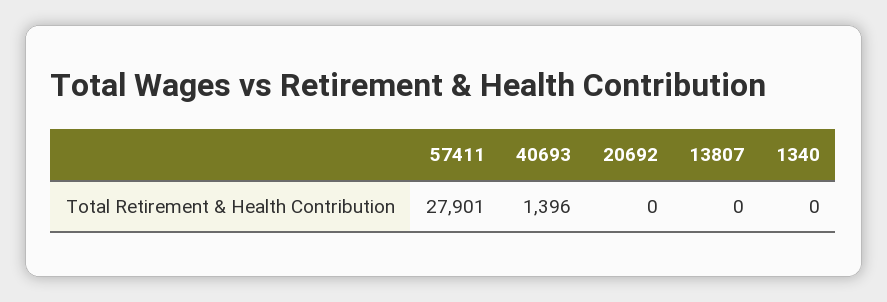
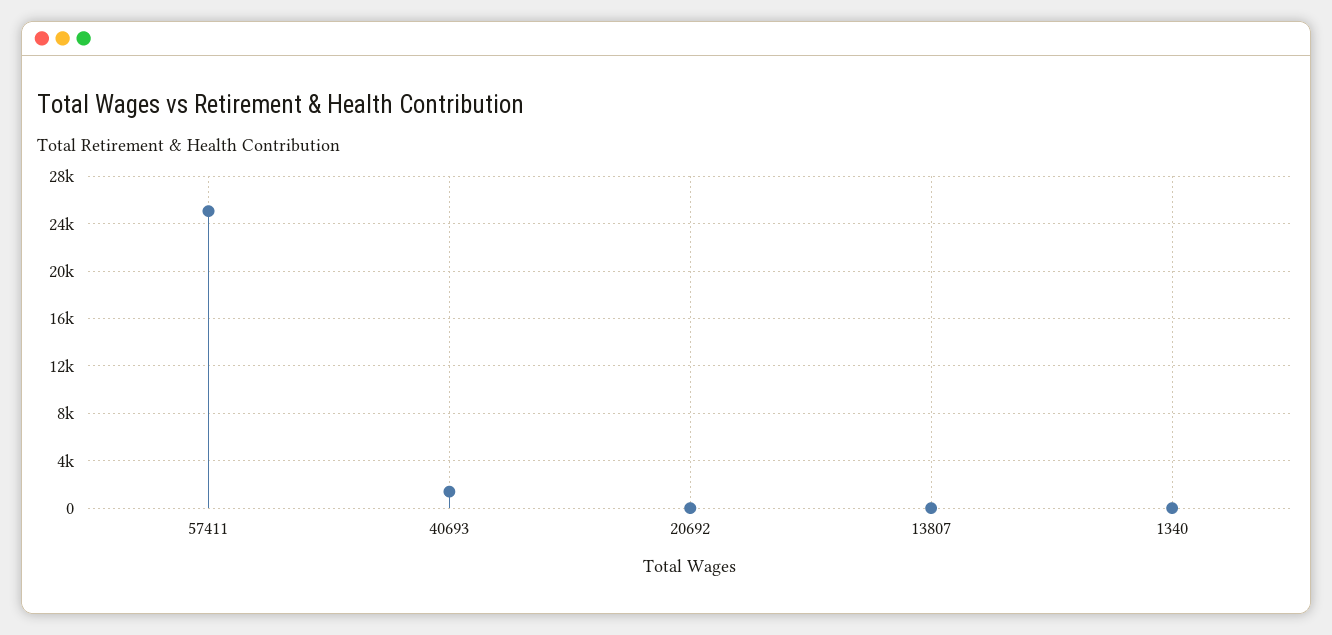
57411: 27901 -> 25000

